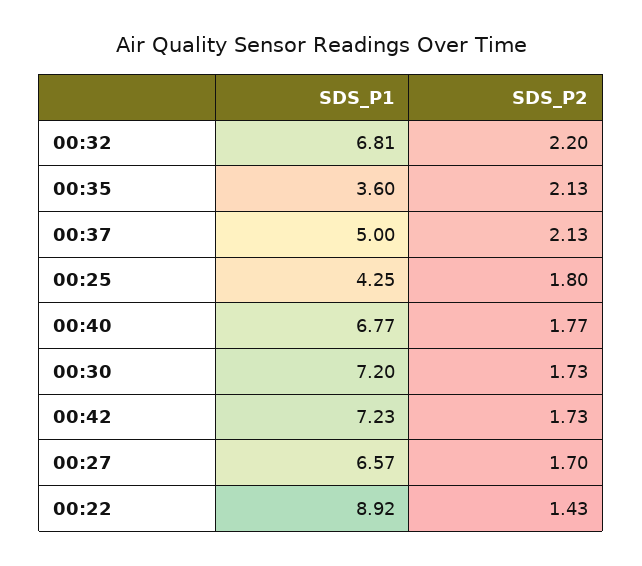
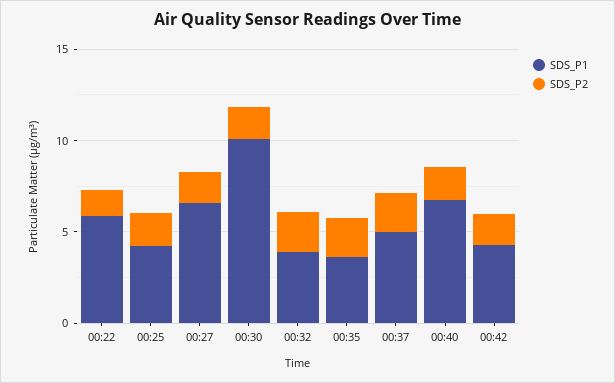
SDS_P1, 00:32: 6.81 -> 4
SDS_P1, 00:30: 7.2 -> 10
SDS_P1, 00:42: 7.23 -> 4
SDS_P1, 00:22: 8.92 -> 6

